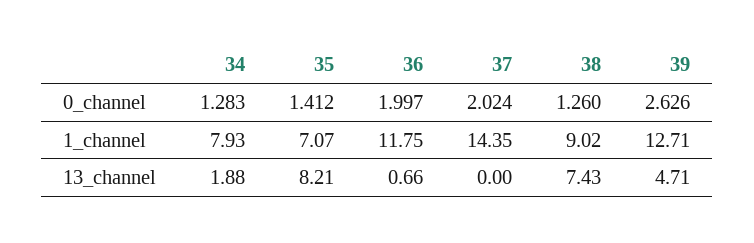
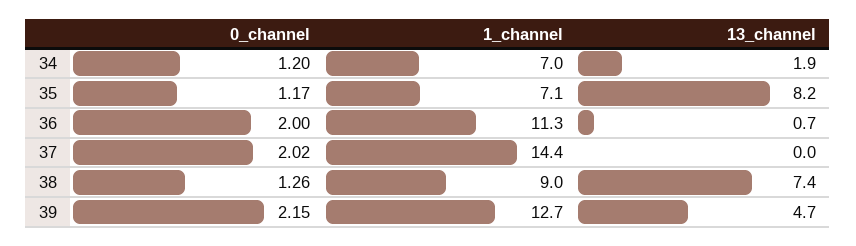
34, 0_channel: 1.283 -> 1.2
35, 0_channel: 1.412 -> 1.17
39, 0_channel: 2.626 -> 2.15
34, 1_channel: 7.93 -> 7
36, 1_channel: 11.75 -> 11.3

